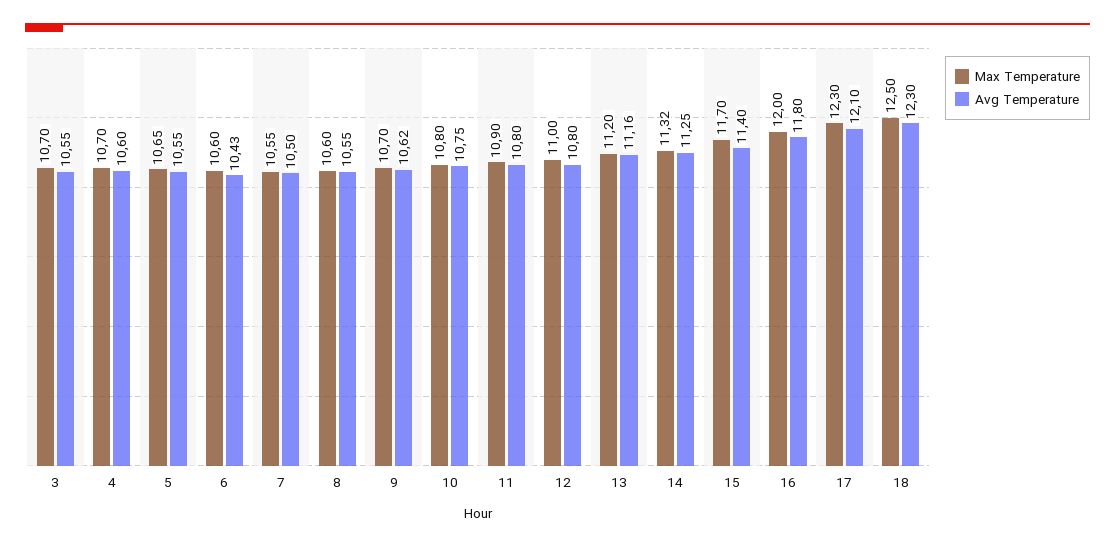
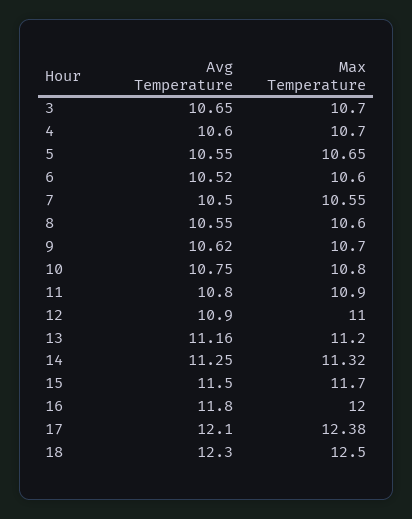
Avg Temperature, 3: 10.55 -> 10.65
Avg Temperature, 6: 10.43 -> 10.52
Avg Temperature, 12: 10.8 -> 10.9
Avg Temperature, 15: 11.4 -> 11.5
Max Temperature, 17: 12.3 -> 12.38

